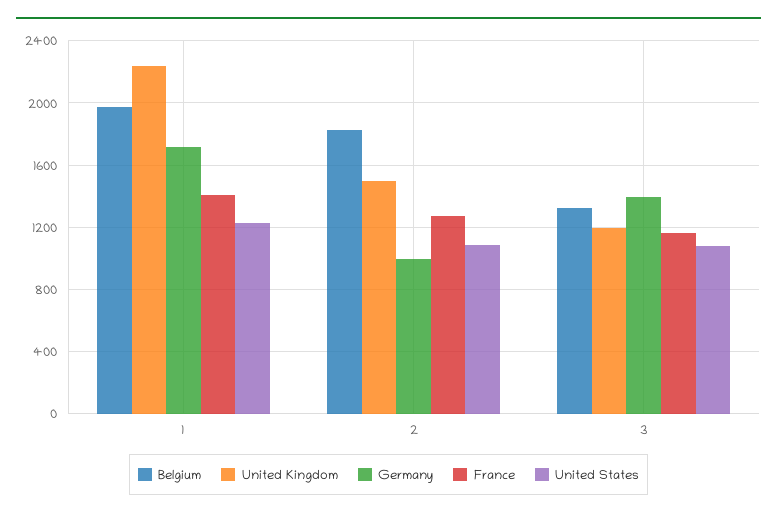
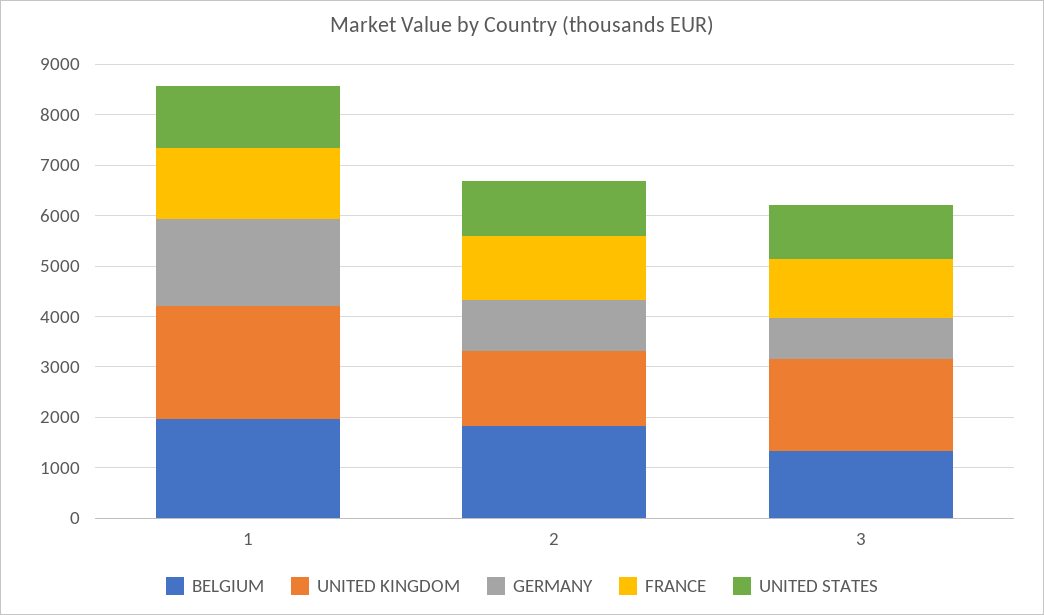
United Kingdom, 3: 1200 -> 1800
Germany, 3: 1400 -> 800

